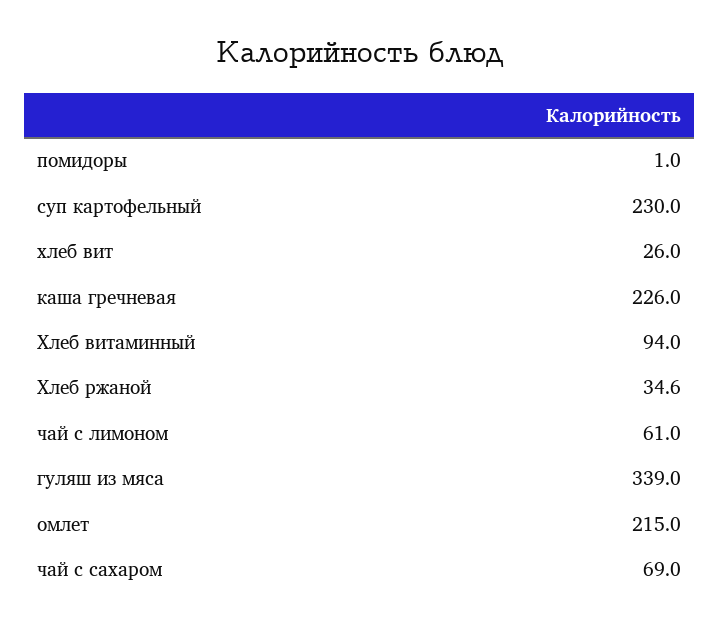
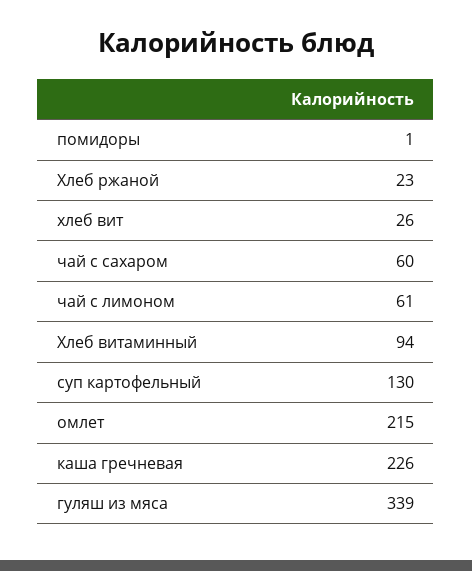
суп картофельный: 230 -> 130
Хлеб ржаной: 34.6 -> 23
чай с сахаром: 69 -> 60

